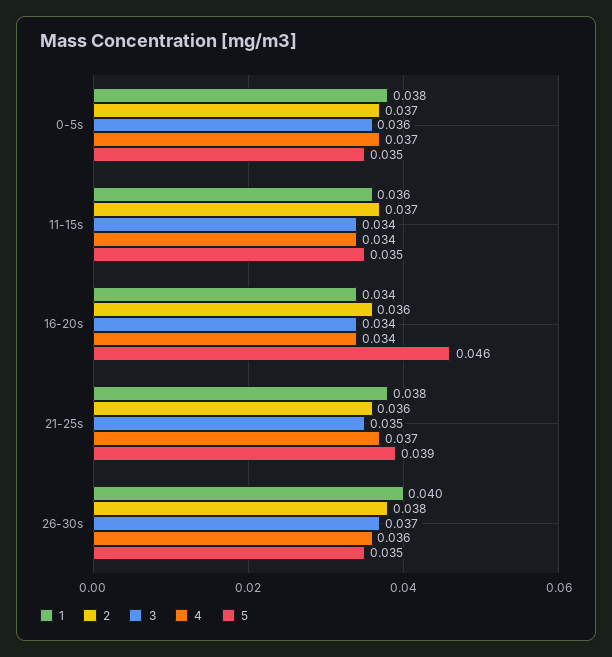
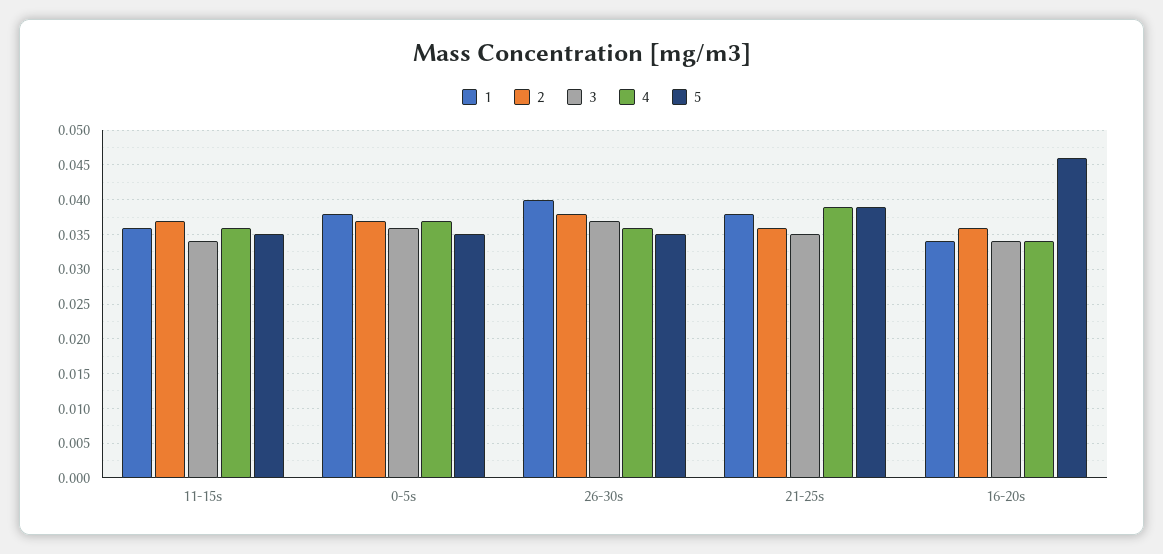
4, 11-15s: 0.034 -> 0.036
4, 21-25s: 0.037 -> 0.039

